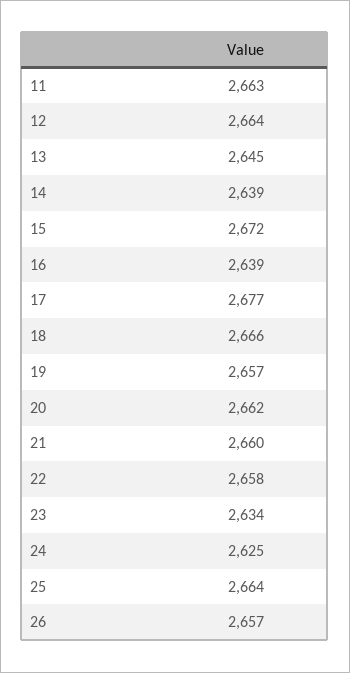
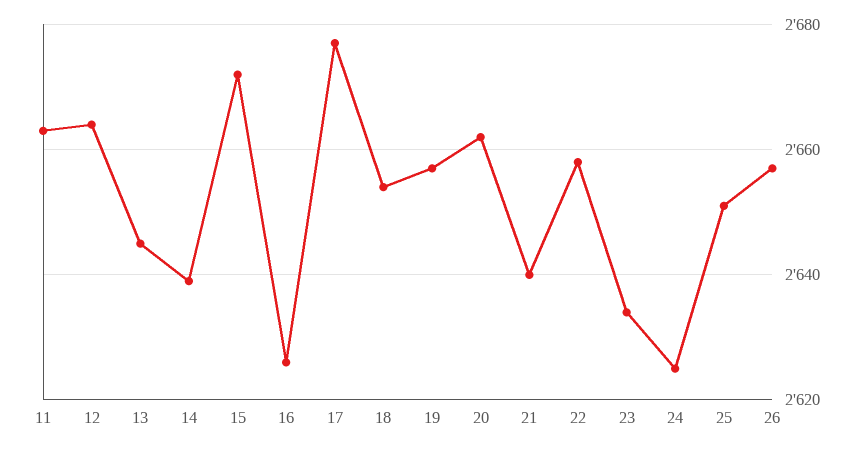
16: 2639 -> 2625
18: 2666 -> 2655
21: 2660 -> 2640
25: 2664 -> 2650

